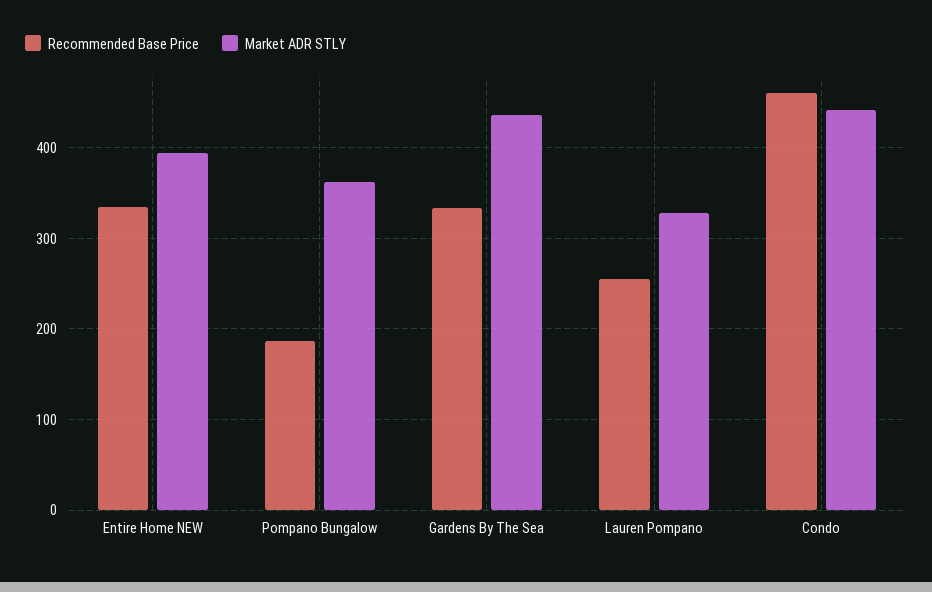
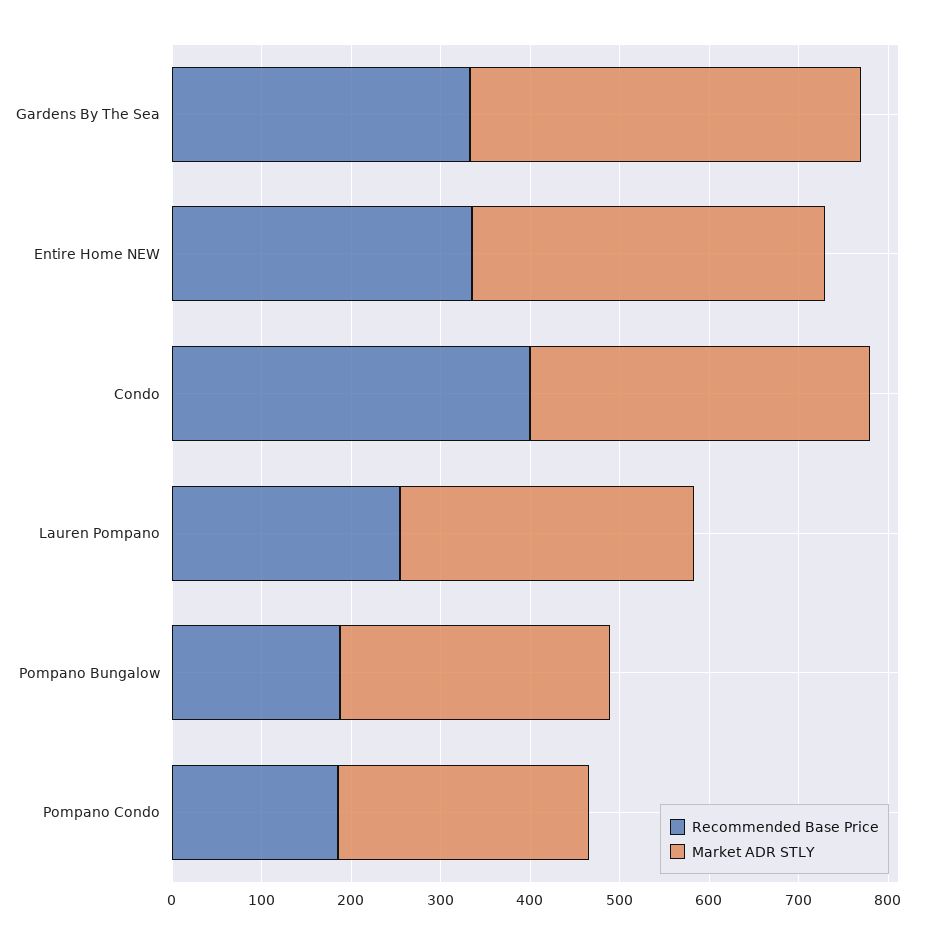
Market ADR STLY, Pompano Bungalow: 360 -> 300
Recommended Base Price, Condo: 460 -> 400
Market ADR STLY, Condo: 440 -> 380
Recommended Base Price, Pompano Condo: none -> 180
Market ADR STLY, Pompano Condo: none -> 280

